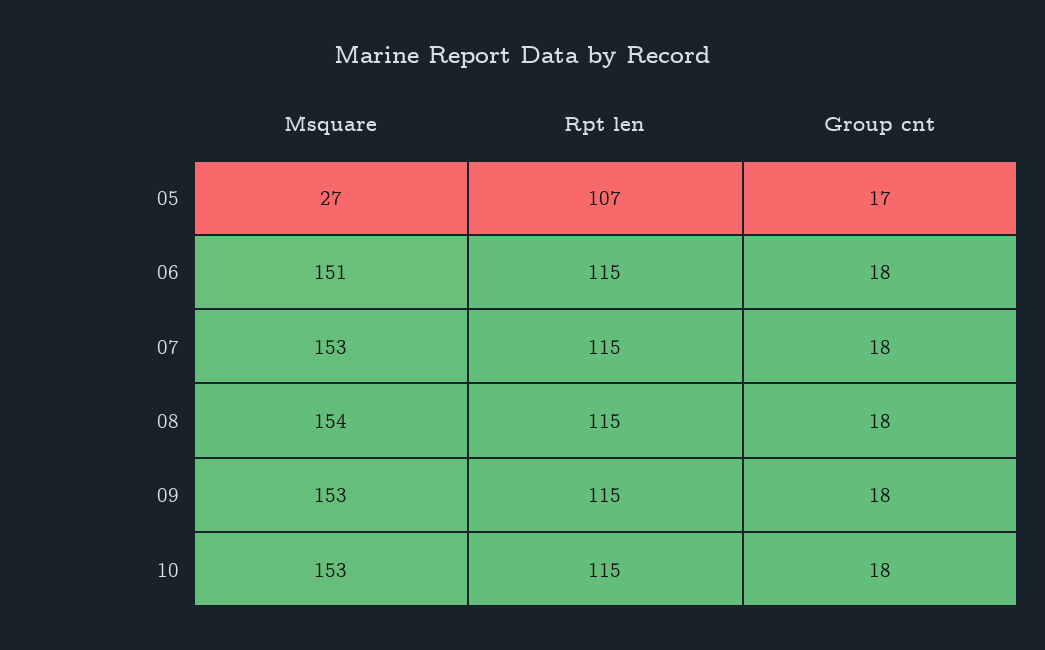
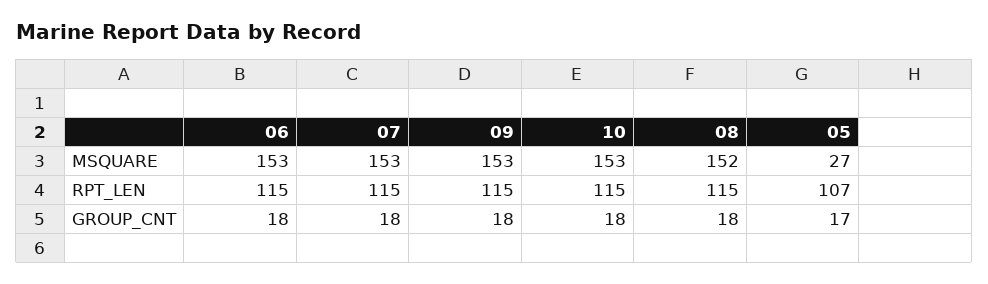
Msquare, 06: 151 -> 153
Msquare, 08: 154 -> 152

